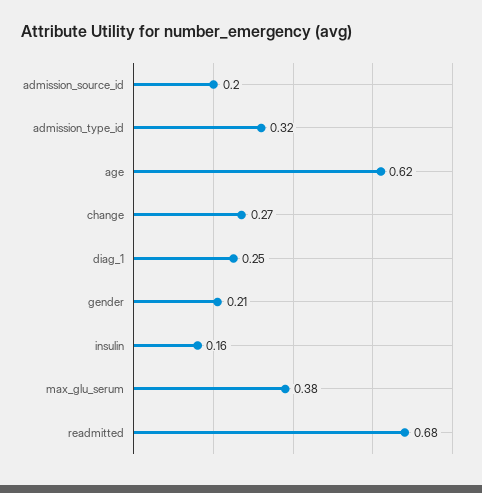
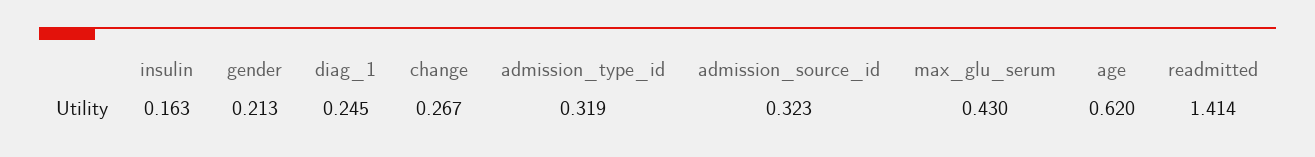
admission_source_id: 0.2 -> 0.323
max_glu_serum: 0.38 -> 0.43
readmitted: 0.68 -> 1.414

